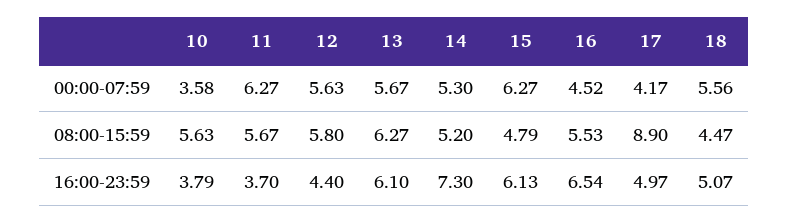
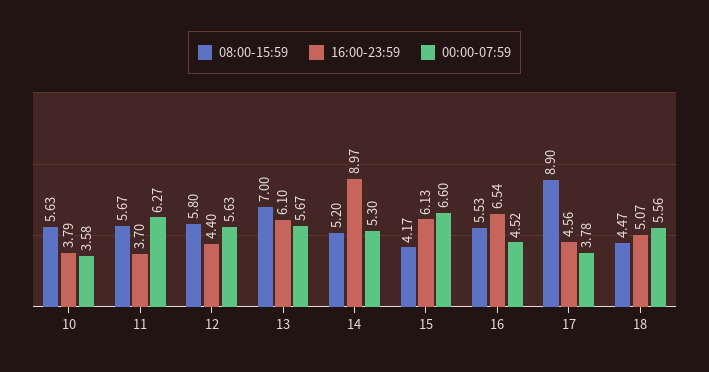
00:00-07:59, 15: 6.27 -> 6.6
00:00-07:59, 17: 4.17 -> 3.78
08:00-15:59, 13: 6.27 -> 7
08:00-15:59, 15: 4.79 -> 4.17
16:00-23:59, 14: 7.3 -> 8.97
16:00-23:59, 17: 4.97 -> 4.56

